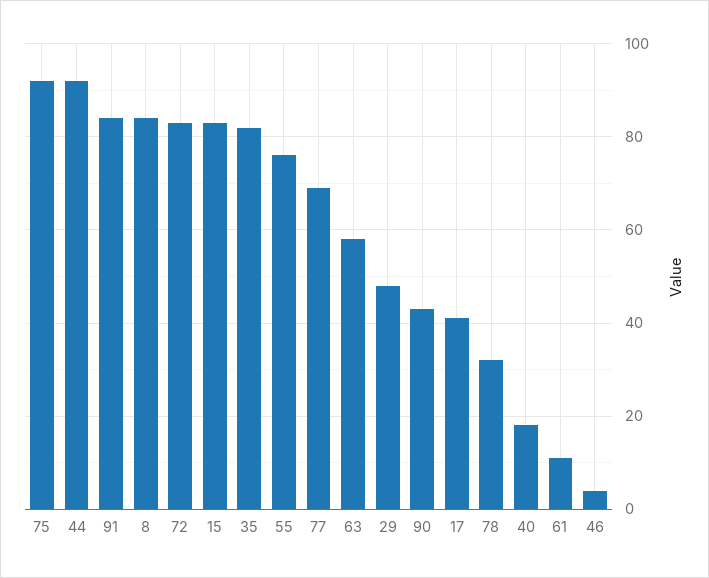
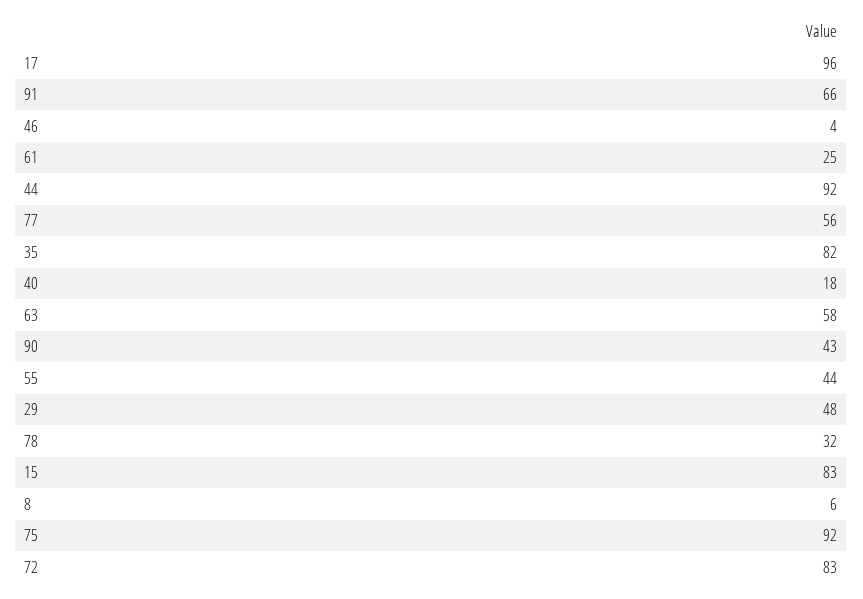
91: 85 -> 66
8: 85 -> 6
55: 75 -> 44
77: 70 -> 56
17: 40 -> 96
61: 10 -> 25

